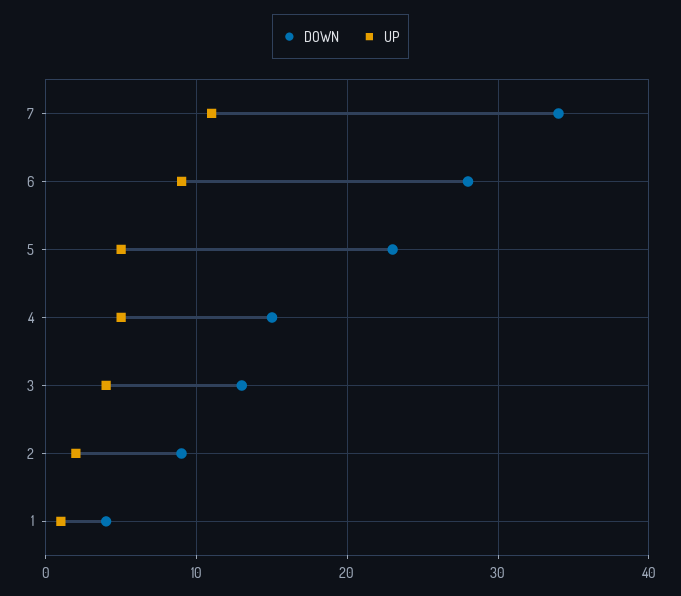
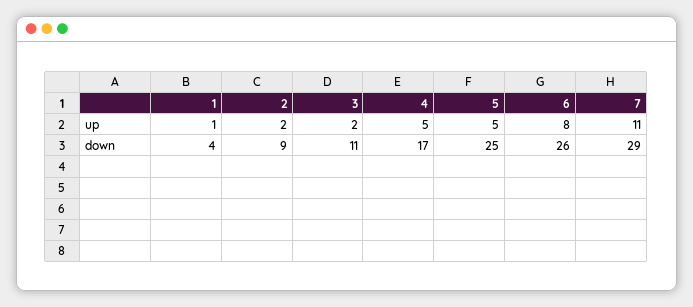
DOWN, 7: 34 -> 29
DOWN, 6: 28 -> 26
UP, 6: 9 -> 8
DOWN, 5: 23 -> 25
DOWN, 4: 15 -> 17
DOWN, 3: 13 -> 11
UP, 3: 4 -> 2

